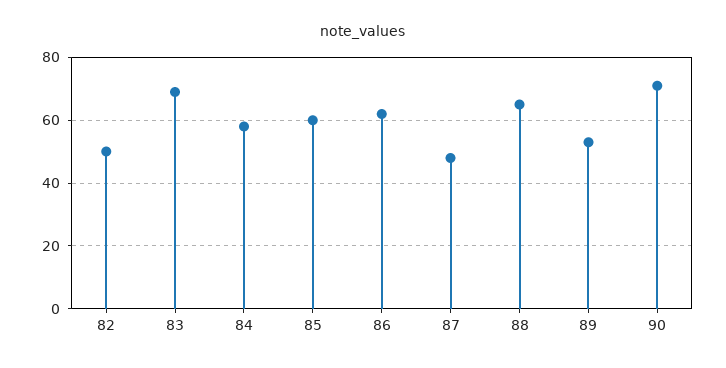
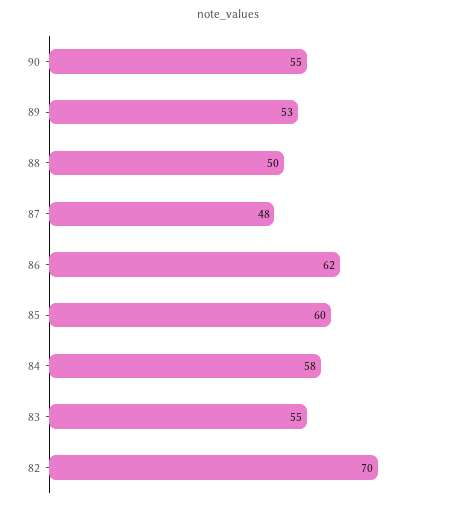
82: 50 -> 70
83: 70 -> 55
88: 65 -> 50
90: 70 -> 55

